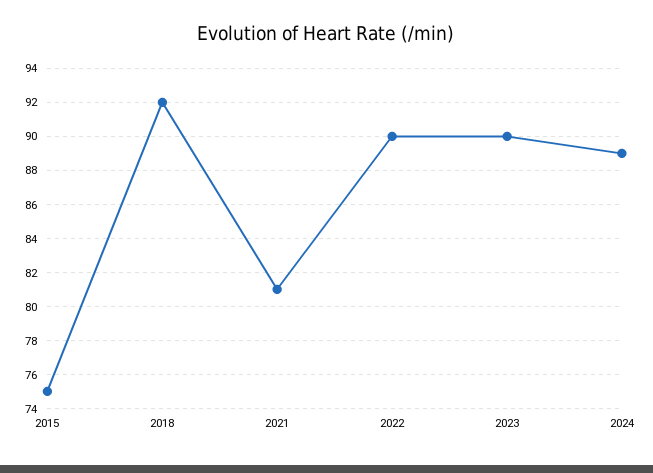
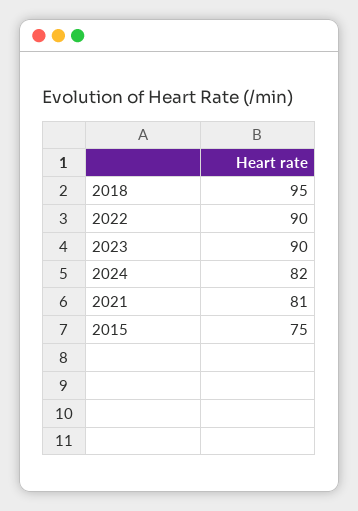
2018: 92 -> 95
2024: 89 -> 82

